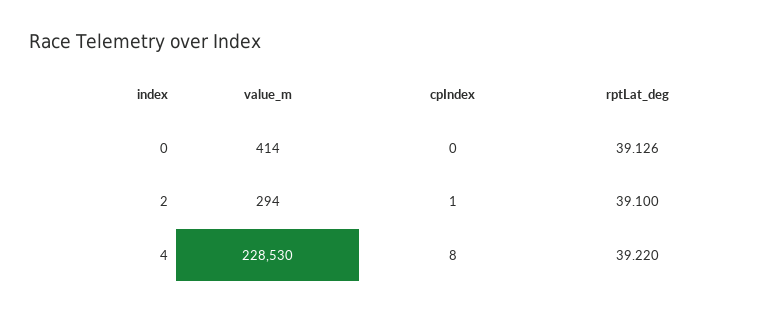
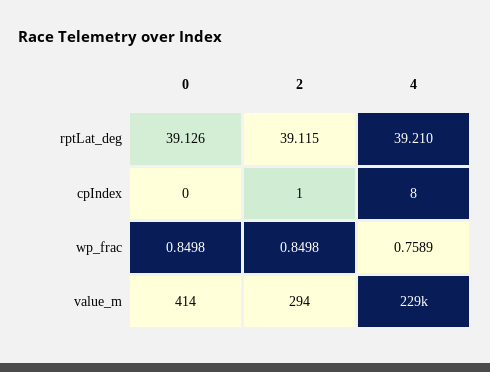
rptLat_deg, 2: 39.1 -> 39.115
rptLat_deg, 4: 39.22 -> 39.21
wp_frac, 0: none -> 0.8498
wp_frac, 2: none -> 0.8498
wp_frac, 4: none -> 0.7589

